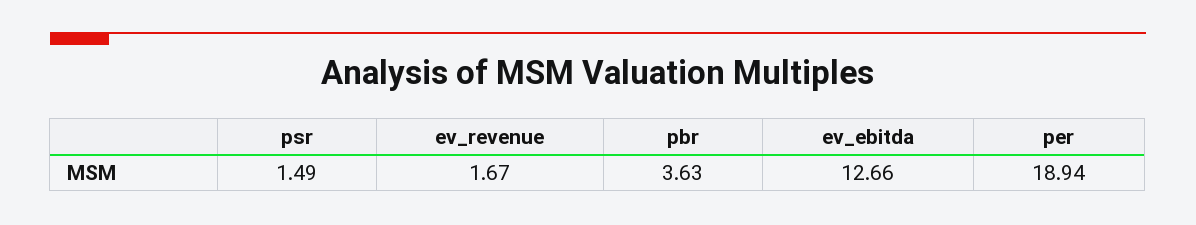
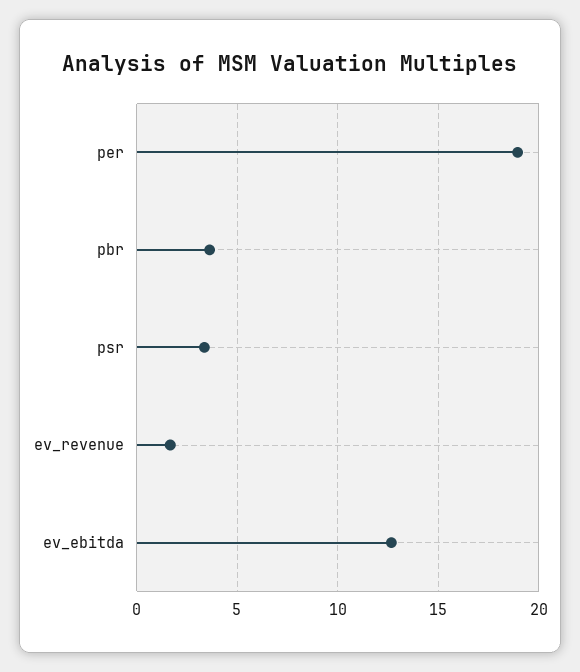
psr: 1.49 -> 3.5

